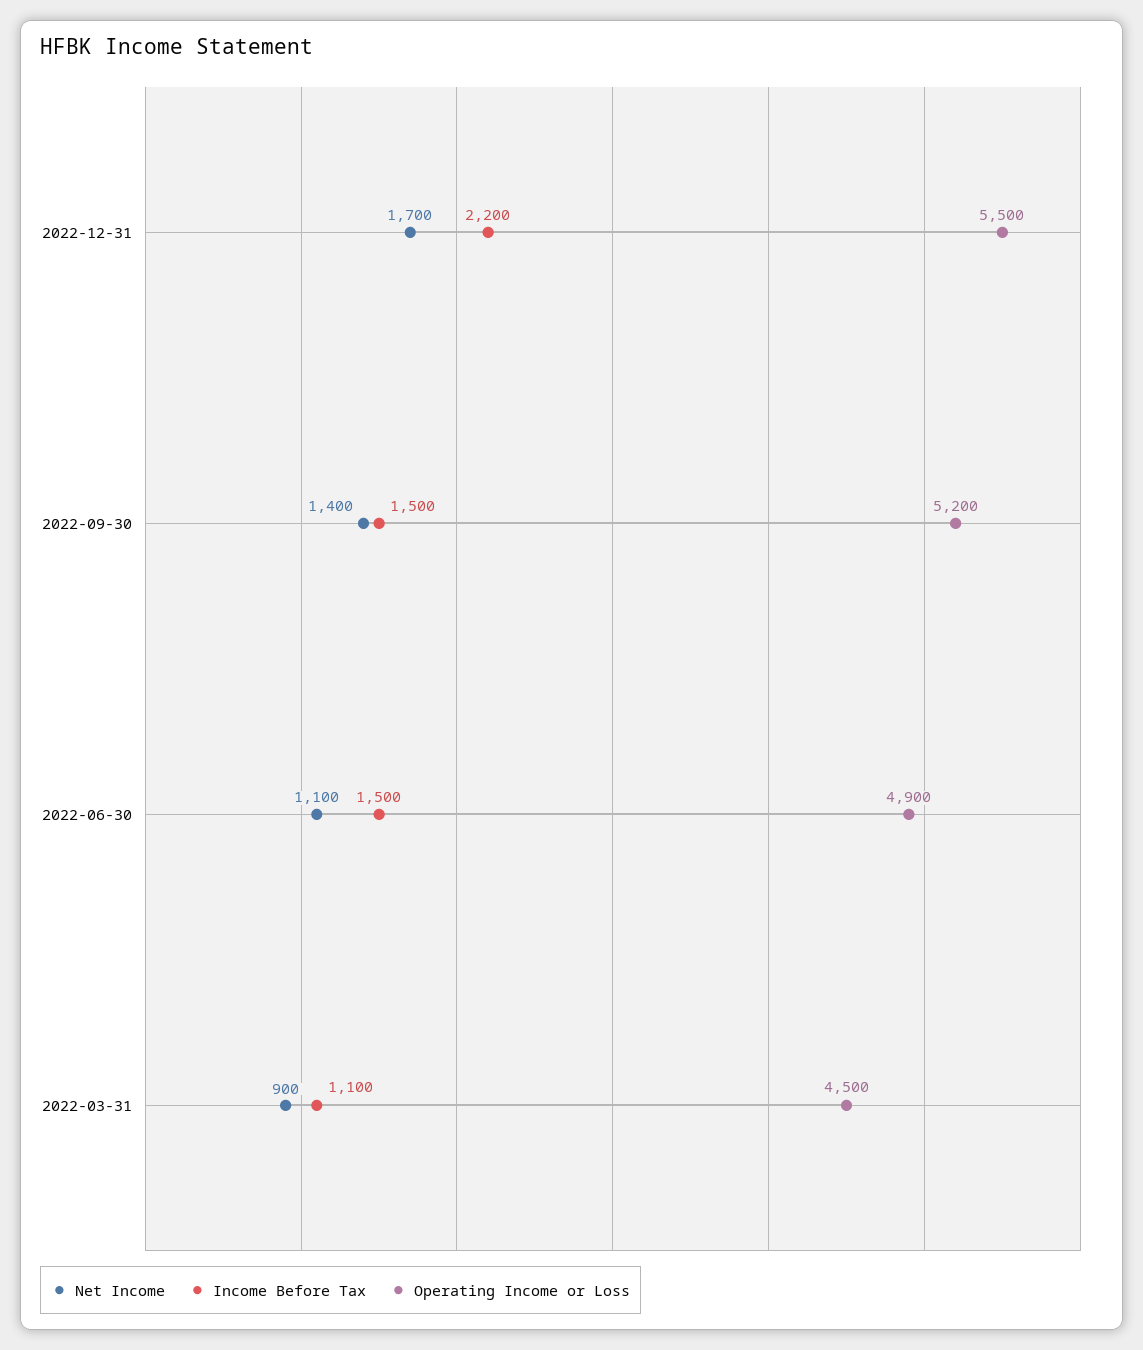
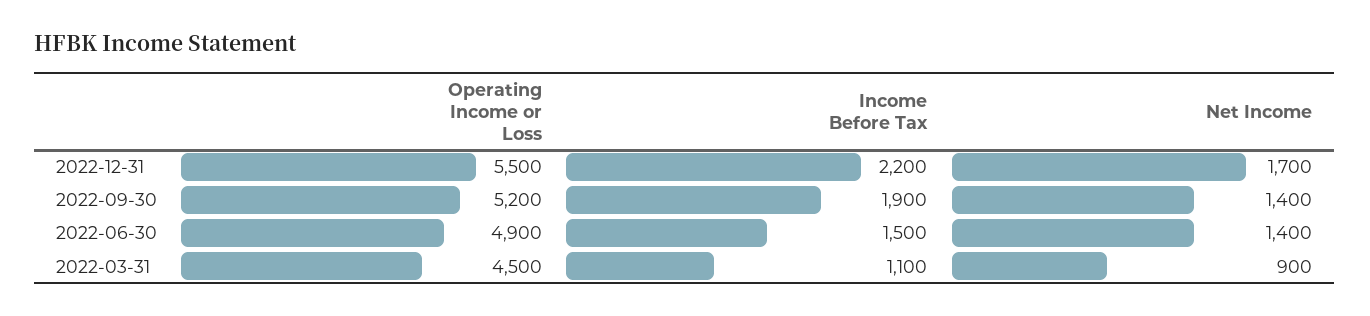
Income Before Tax, 2022-09-30: 1500 -> 1900
Net Income, 2022-06-30: 1100 -> 1400

